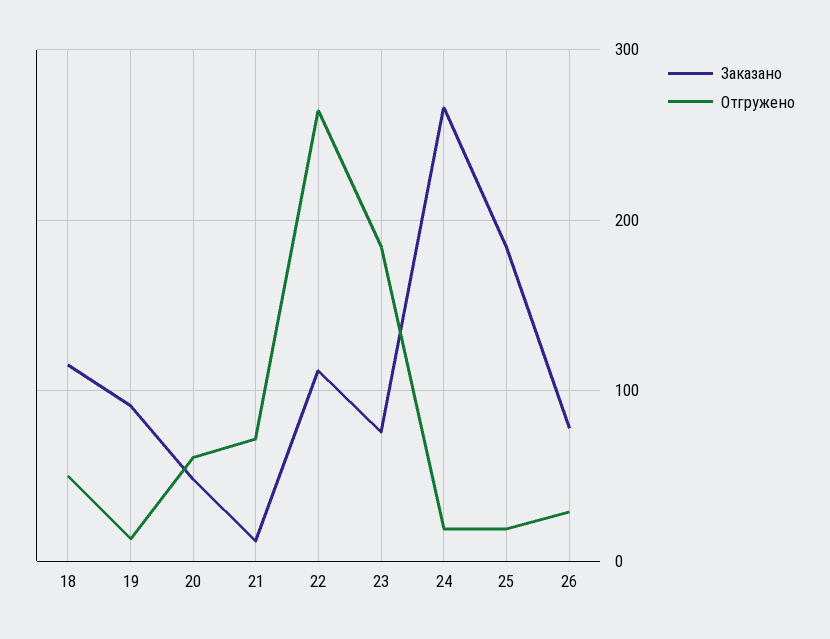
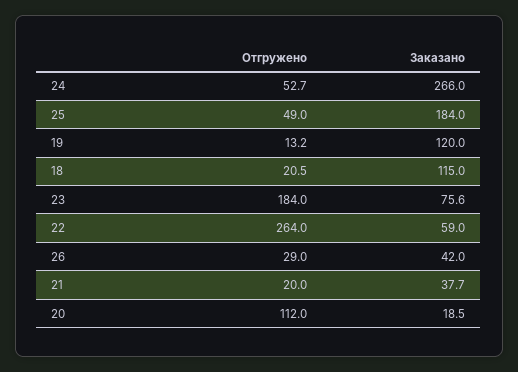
Отгружено, 18: 50 -> 20.5
Заказано, 19: 90 -> 120
Заказано, 20: 50 -> 18.5
Отгружено, 20: 60 -> 112
Заказано, 21: 10 -> 37.7
Отгружено, 21: 70 -> 20
Заказано, 22: 110 -> 59
Отгружено, 24: 20 -> 52.7
Отгружено, 25: 20 -> 49
Заказано, 26: 80 -> 42

